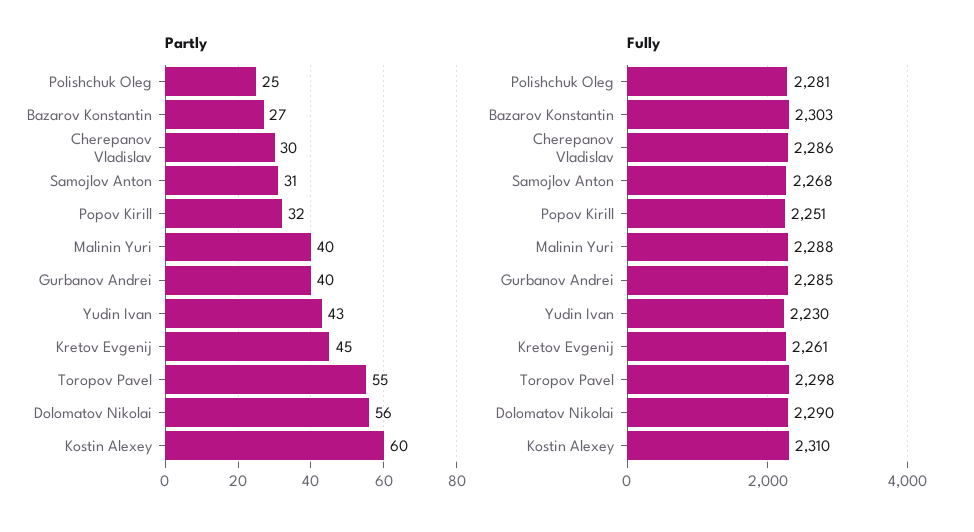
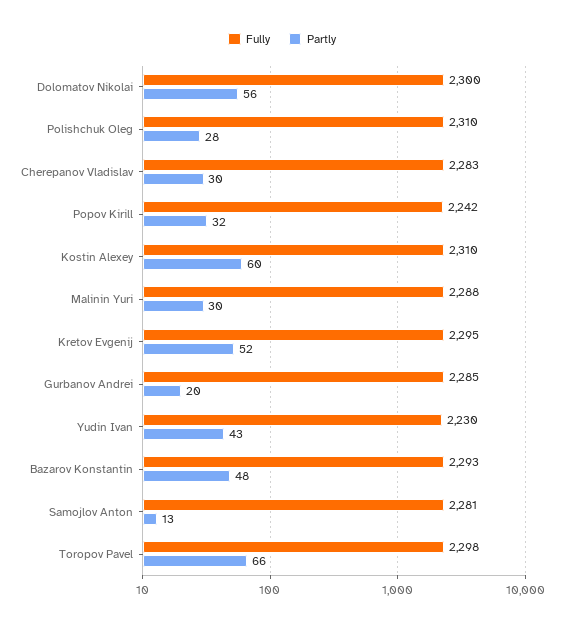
Partly, Polishchuk Oleg: 25 -> 28
Partly, Bazarov Konstantin: 27 -> 48
Partly, Samojlov Anton: 31 -> 13
Partly, Malinin Yuri: 40 -> 30
Partly, Gurbanov Andrei: 40 -> 20
Partly, Kretov Evgenij: 45 -> 52
Partly, Toropov Pavel: 55 -> 66
Fully, Polishchuk Oleg: 2281 -> 2310
Fully, Bazarov Konstantin: 2303 -> 2293
Fully, Cherepanov Vladislav: 2286 -> 2283
Fully, Samojlov Anton: 2268 -> 2281
Fully, Popov Kirill: 2251 -> 2242
Fully, Kretov Evgenij: 2261 -> 2295
Fully, Dolomatov Nikolai: 2290 -> 2300

